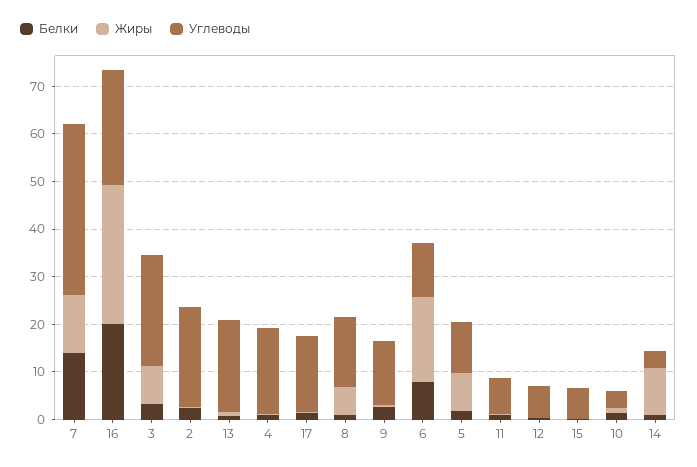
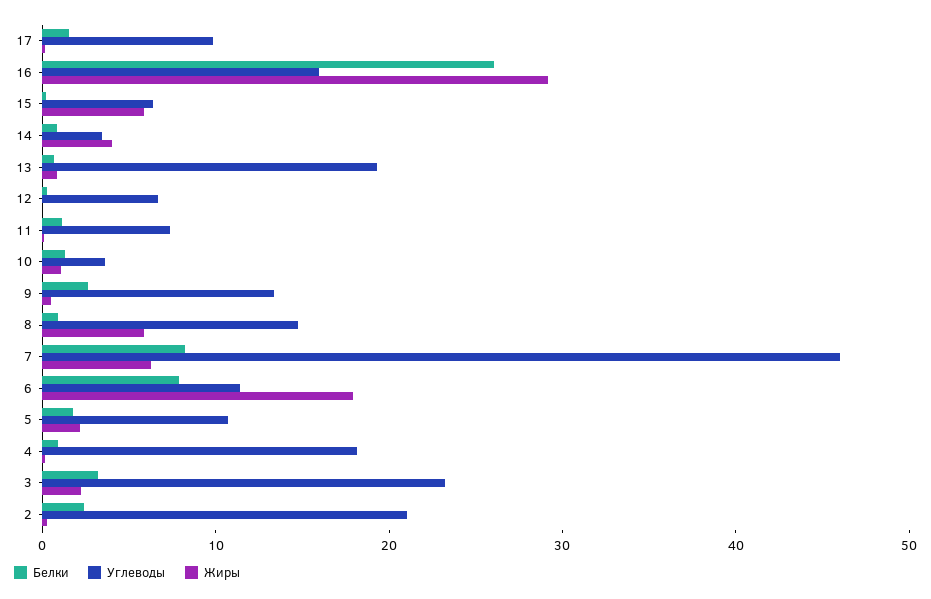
Белки, 7: 14 -> 8
Жиры, 7: 12 -> 6
Углеводы, 7: 36 -> 46
Белки, 16: 20 -> 26
Углеводы, 16: 24 -> 16
Жиры, 3: 8 -> 2
Углеводы, 17: 16 -> 10
Жиры, 5: 8 -> 2
Жиры, 15: 0 -> 6
Жиры, 14: 10 -> 4

